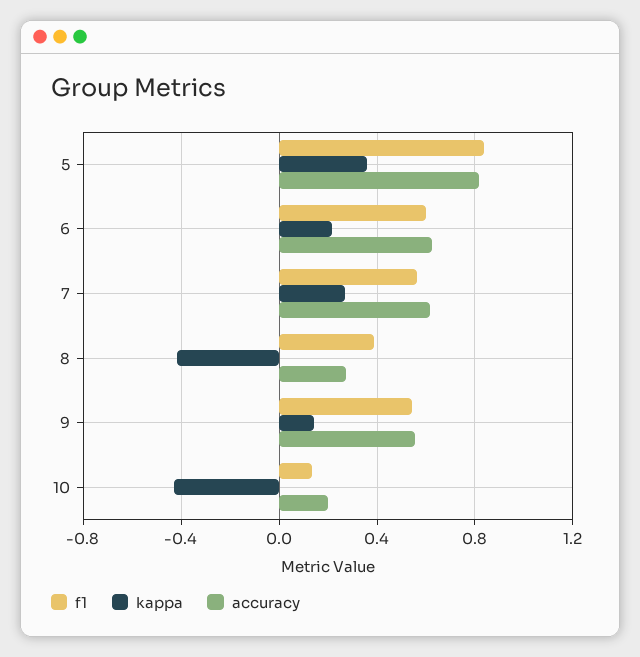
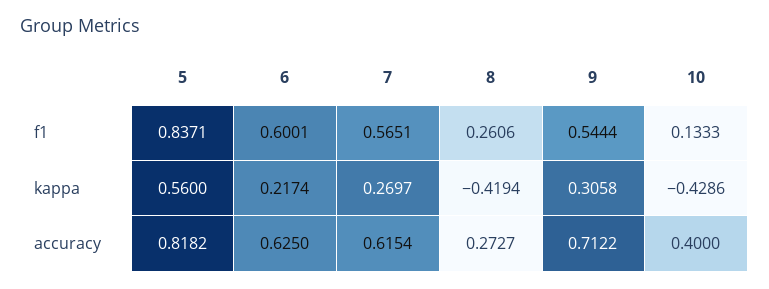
kappa, 5: 0.35 -> 0.56
f1, 8: 0.4 -> 0.2606
kappa, 9: 0.15 -> 0.3058
accuracy, 9: 0.55 -> 0.7122
accuracy, 10: 0.2 -> 0.4

